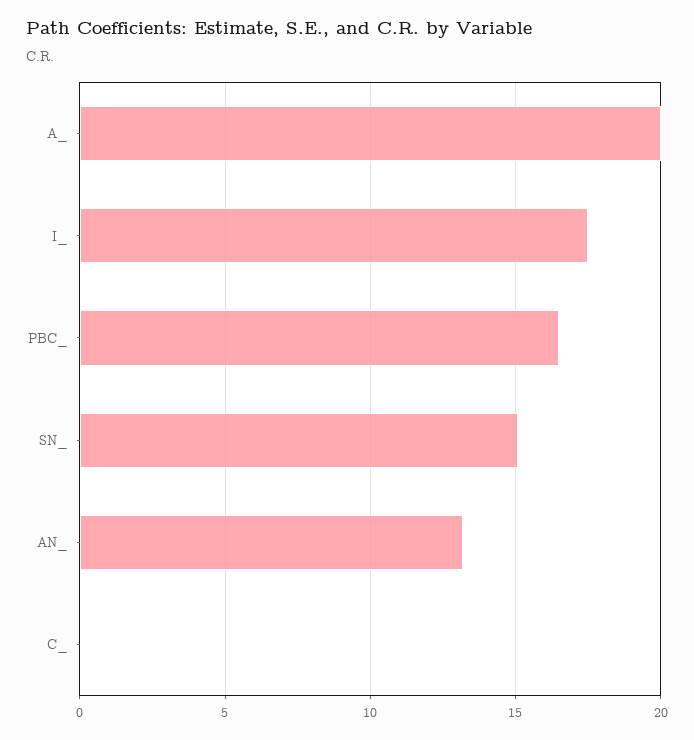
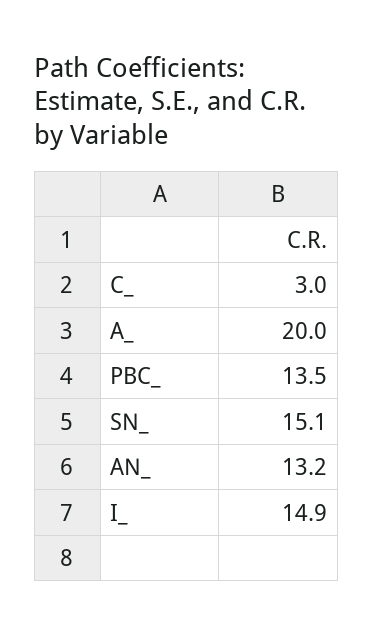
I_: 17.5 -> 14.9
PBC_: 16.5 -> 13.5
C_: 0 -> 3

